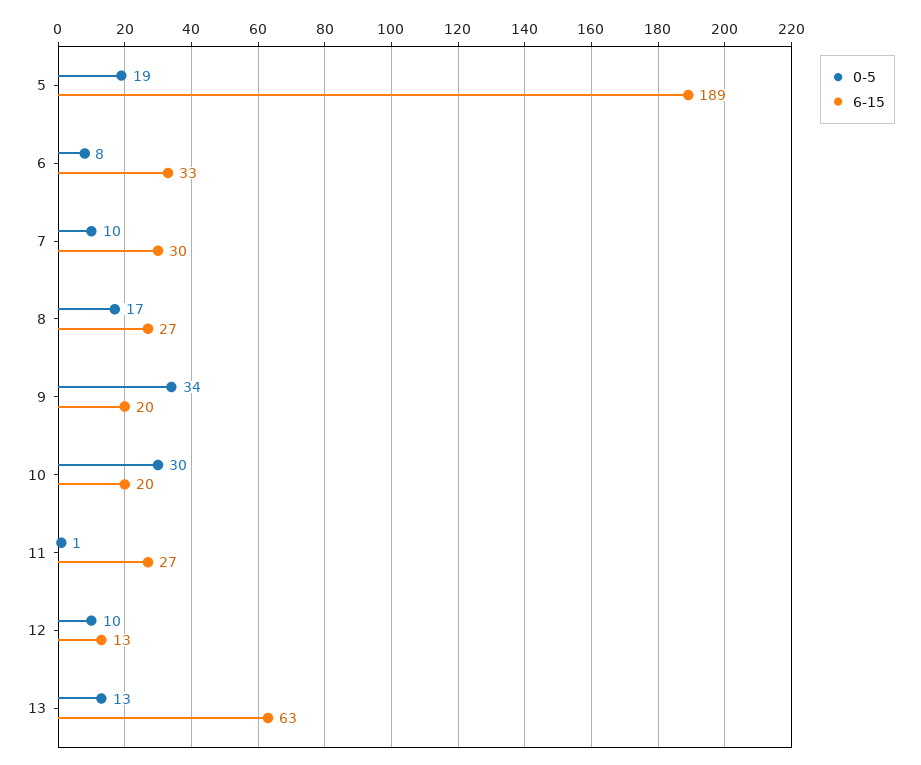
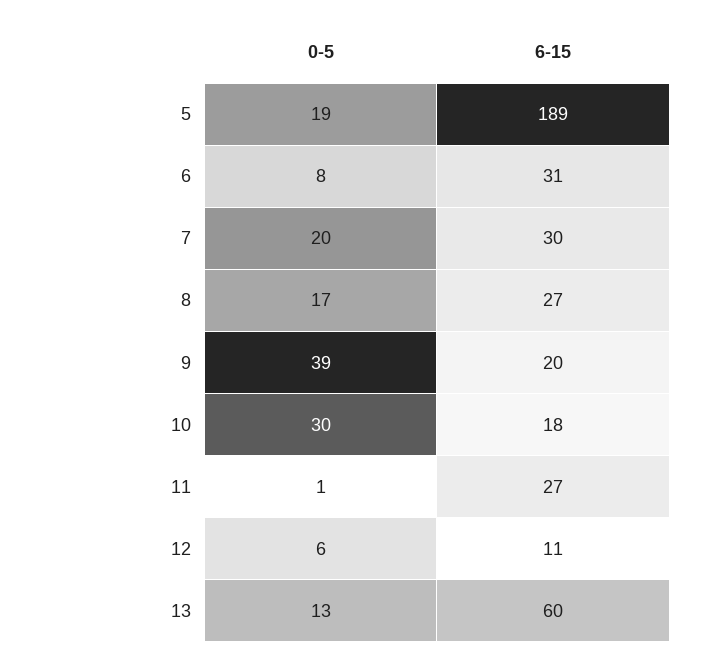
6-15, 6: 33 -> 31
0-5, 7: 10 -> 20
0-5, 9: 34 -> 39
6-15, 10: 20 -> 18
0-5, 12: 10 -> 6
6-15, 12: 13 -> 11
6-15, 13: 63 -> 60

